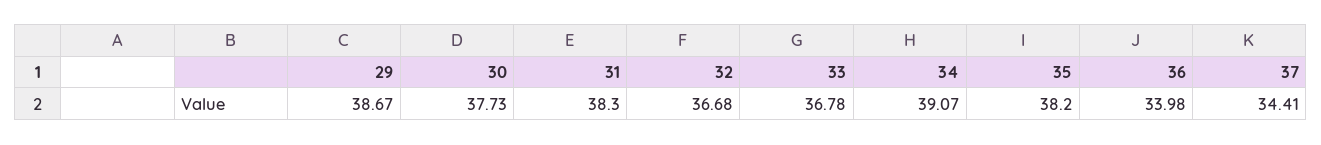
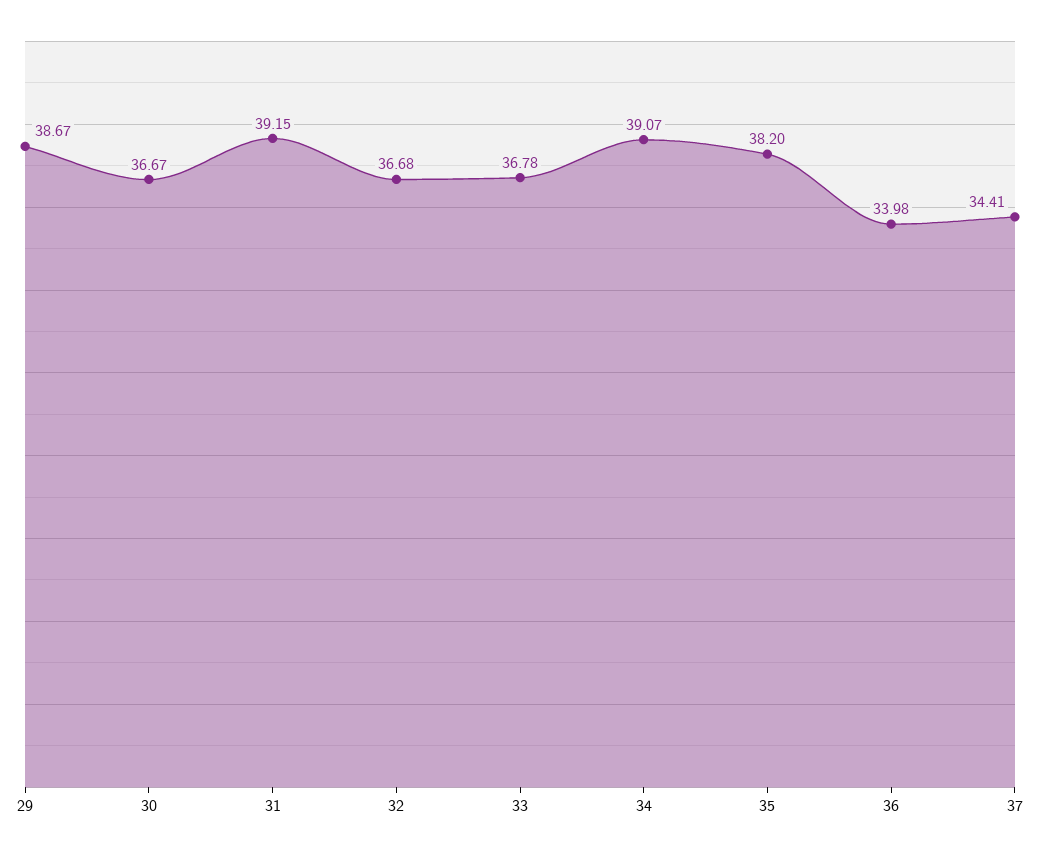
30: 37.73 -> 36.67
31: 38.3 -> 39.15

